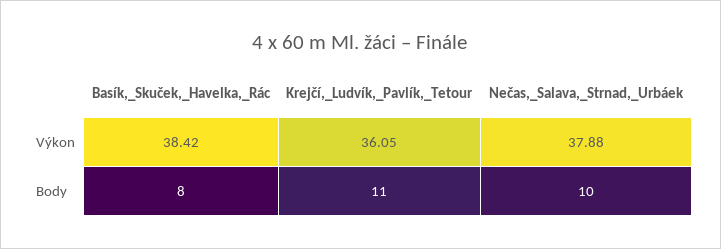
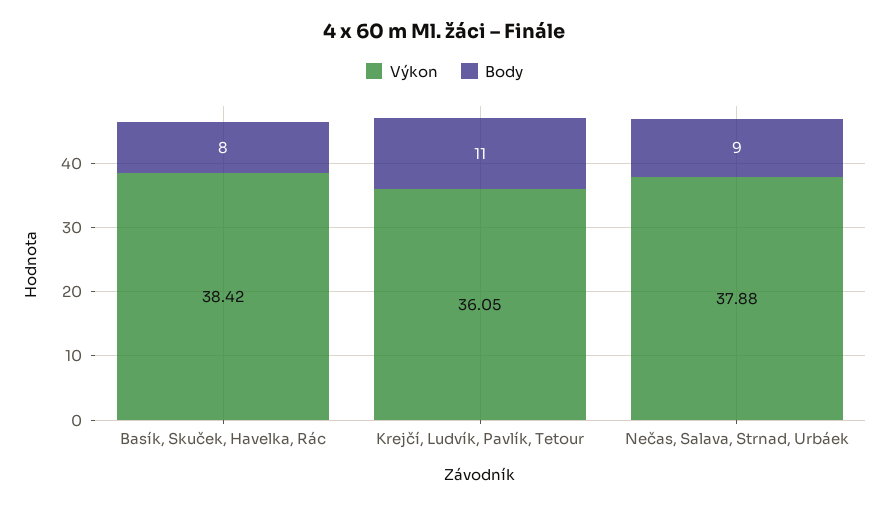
Body, Nečas,_Salava,_Strnad,_Urbáek: 10 -> 9

